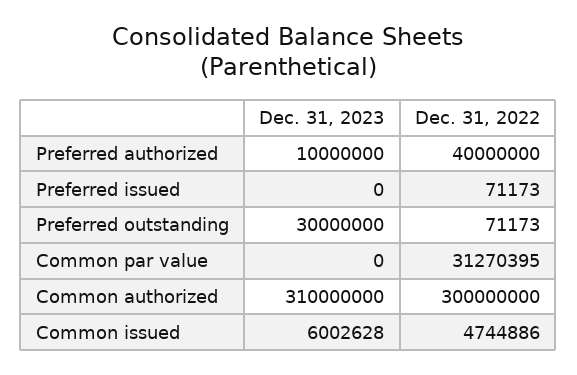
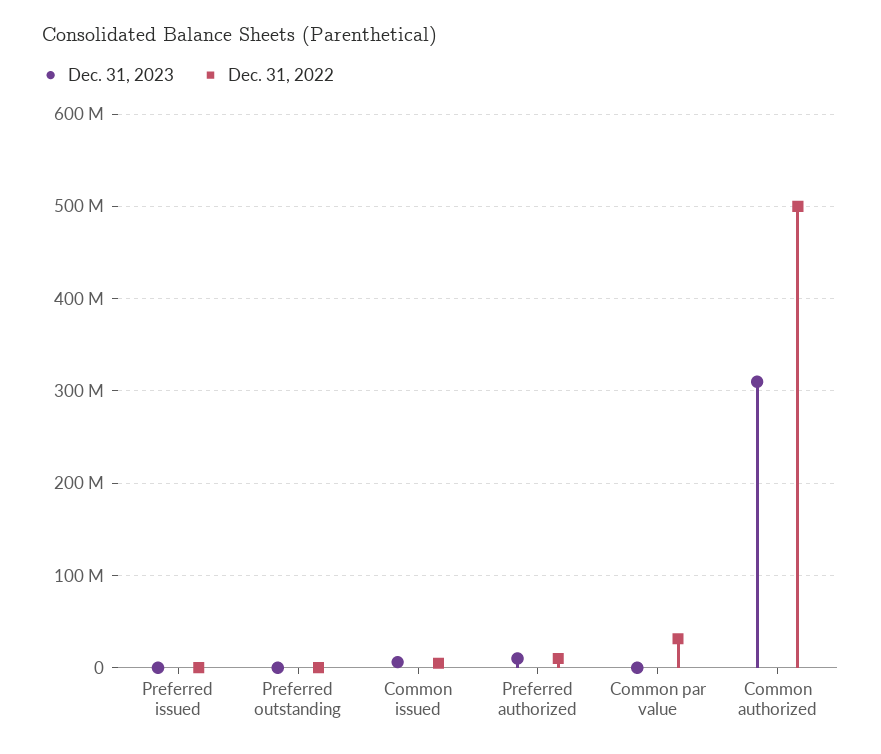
Dec. 31, 2022, Preferred authorized: 40000000 -> 10000000
Dec. 31, 2023, Preferred outstanding: 30000000 -> 0
Dec. 31, 2022, Common authorized: 300000000 -> 500000000

